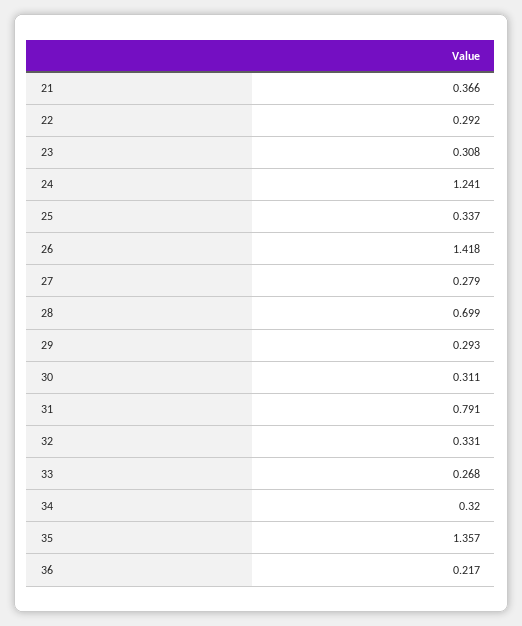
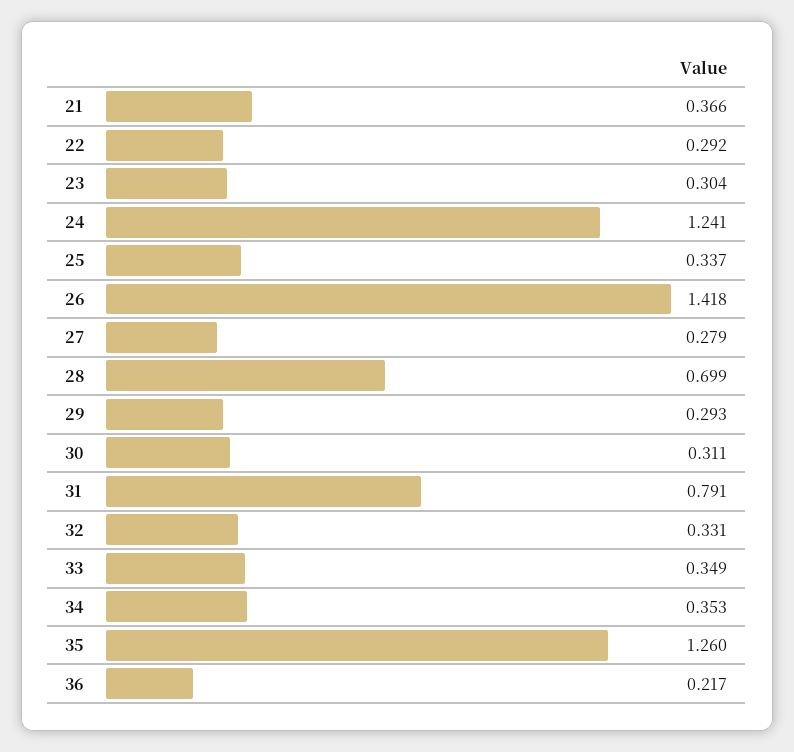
23: 0.308 -> 0.304
33: 0.268 -> 0.349
34: 0.32 -> 0.353
35: 1.357 -> 1.26

